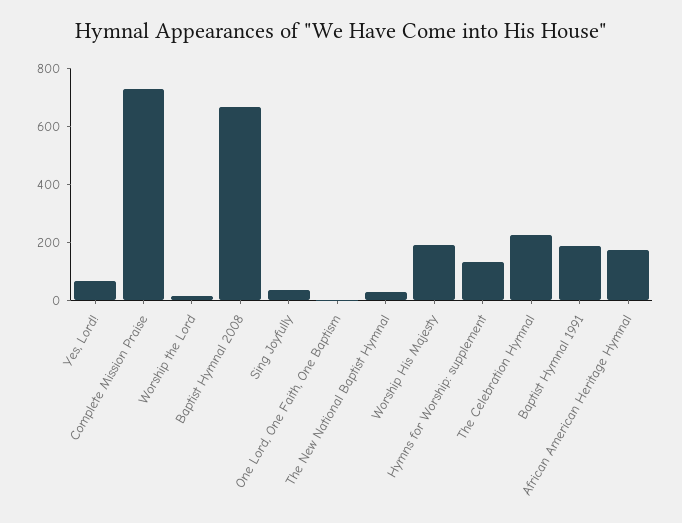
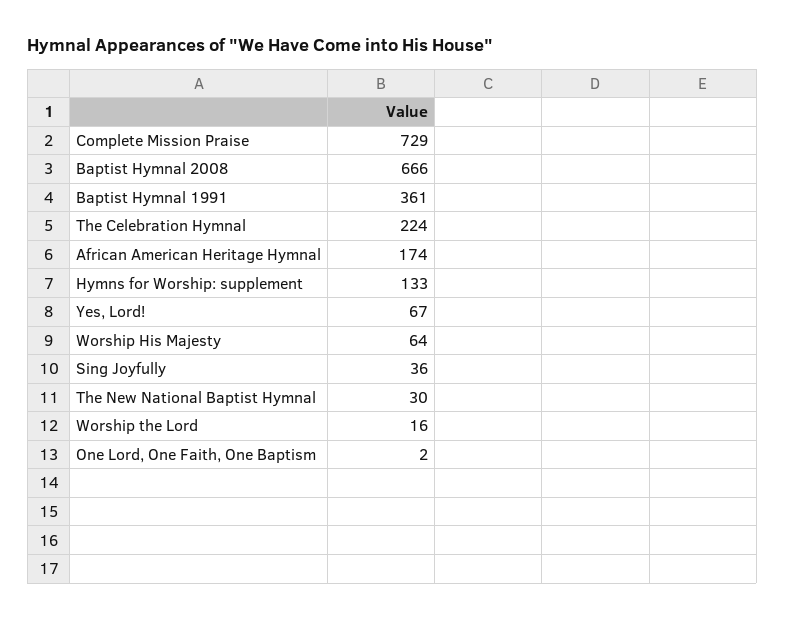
Worship His Majesty: 200 -> 64
Baptist Hymnal 1991: 200 -> 361

